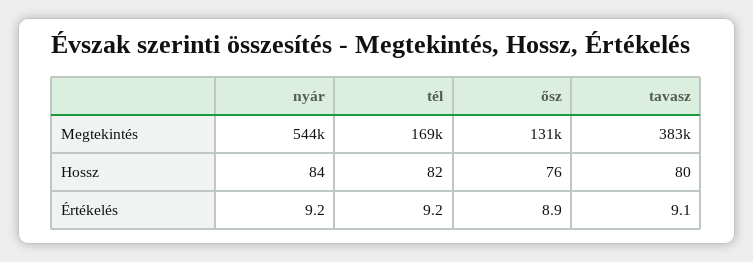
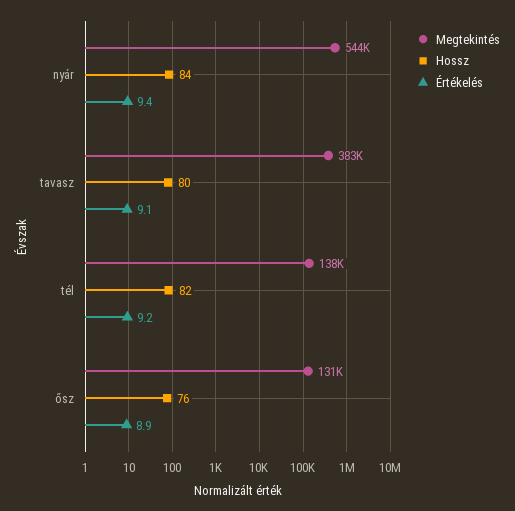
Megtekintés, tél: 169000 -> 138000
Értékelés, nyár: 9.2 -> 9.4

